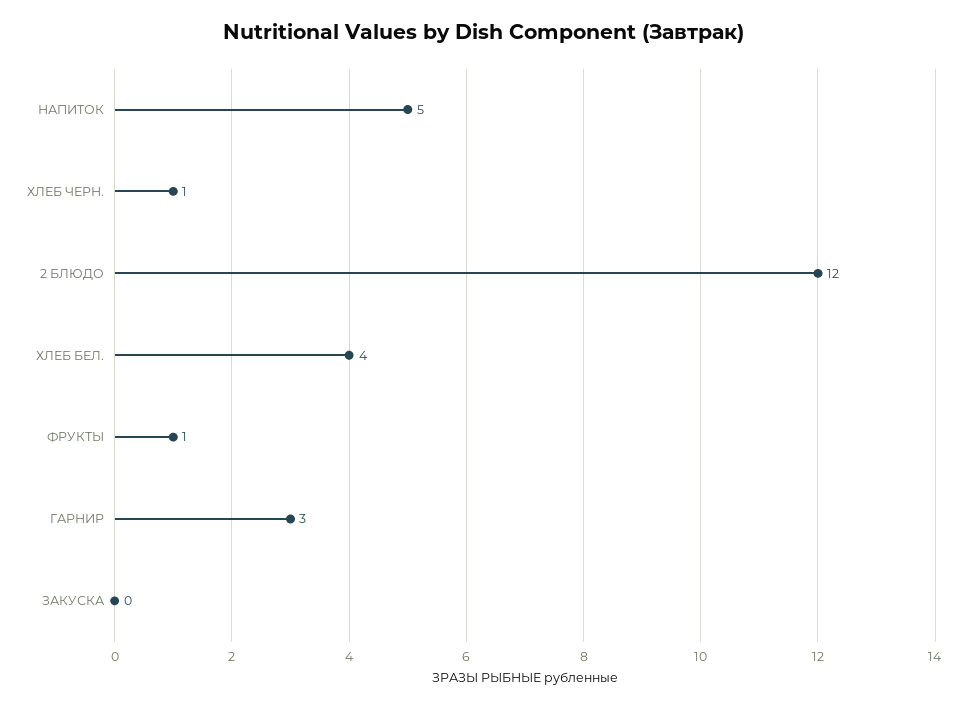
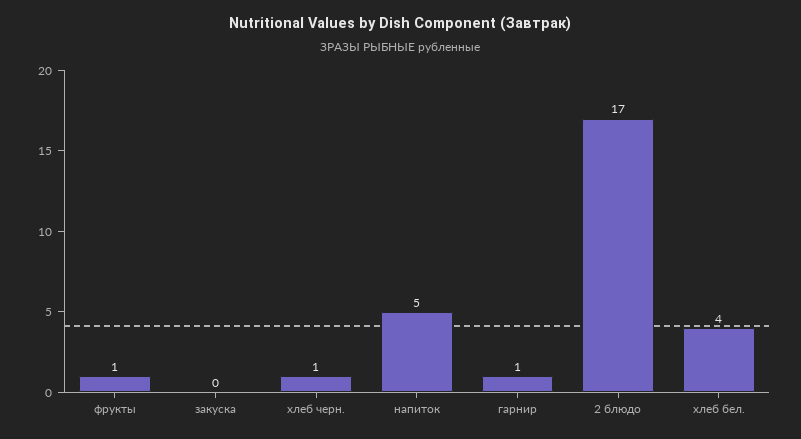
2 БЛЮДО: 12 -> 17
ГАРНИР: 3 -> 1

